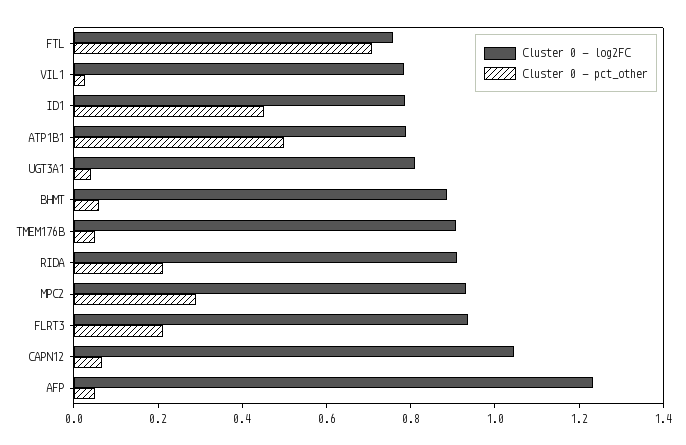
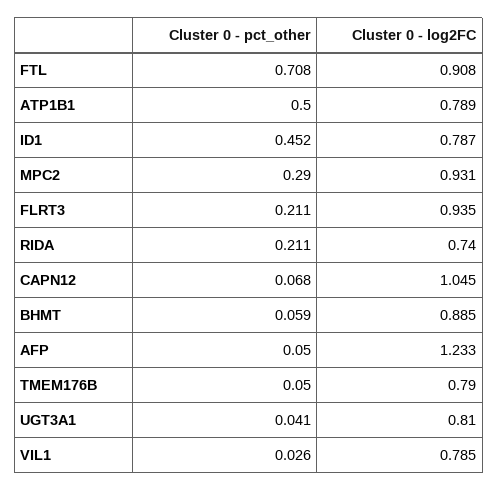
Cluster 0 - log2FC, FTL: 0.75 -> 0.908
Cluster 0 - log2FC, TMEM176B: 0.9 -> 0.79
Cluster 0 - log2FC, RIDA: 0.9 -> 0.74

